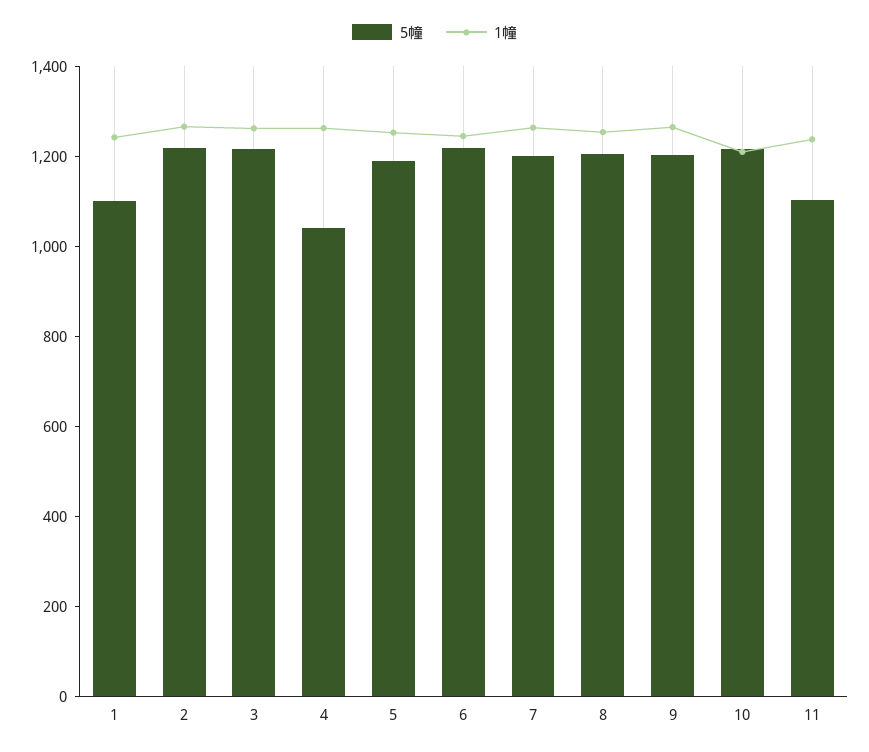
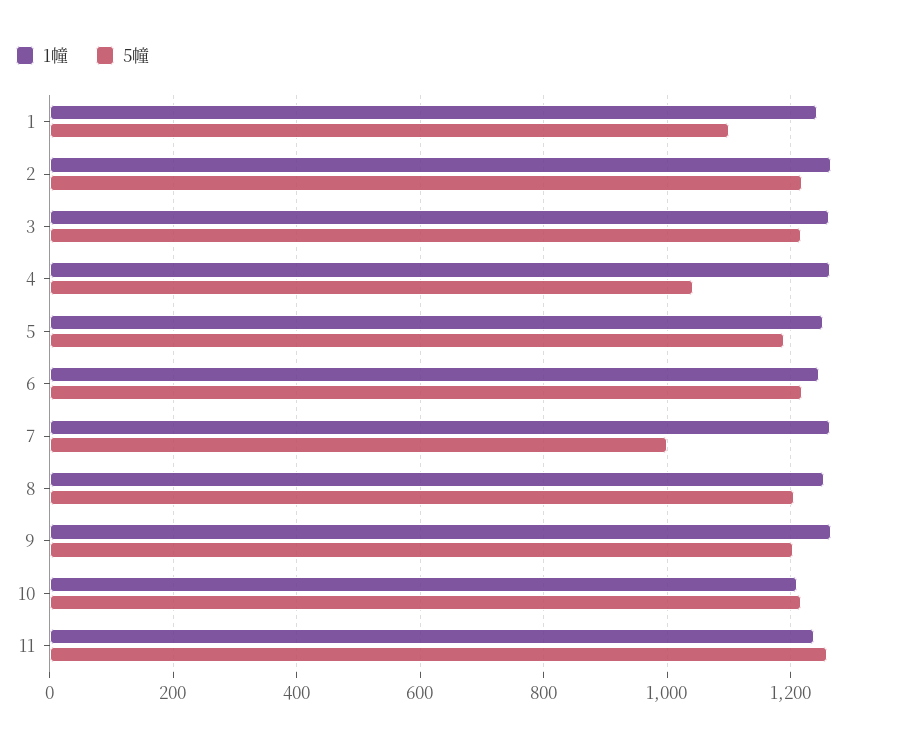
5幢, 7: 1200 -> 1000
5幢, 11: 1100 -> 1260

